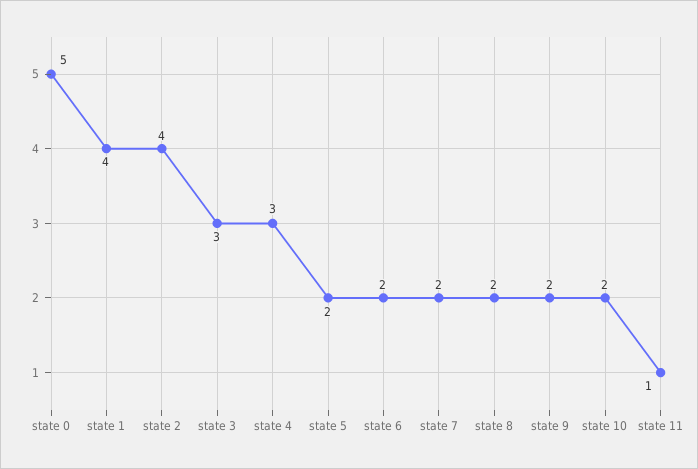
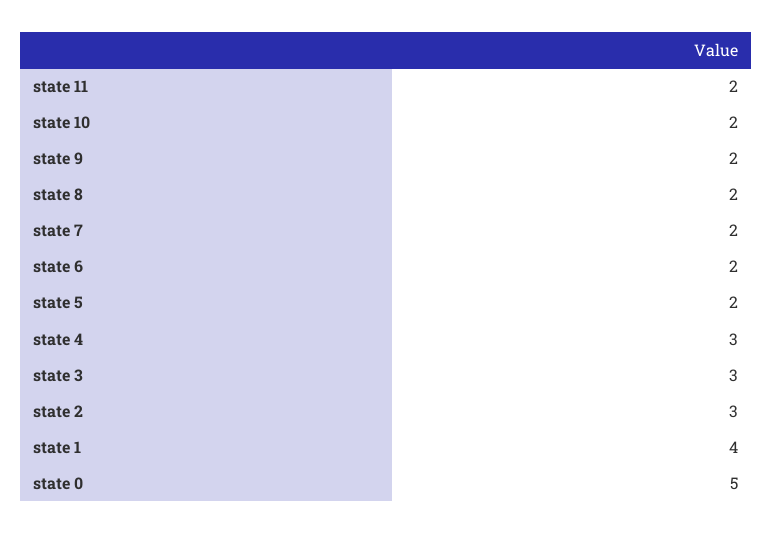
state 2: 4 -> 3
state 11: 1 -> 2

